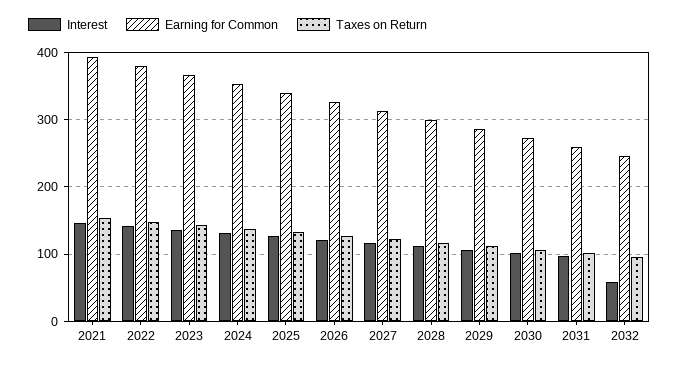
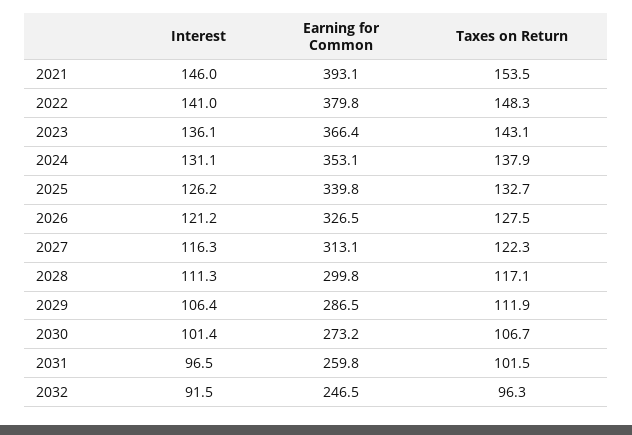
Interest, 2032: 60 -> 91.5

